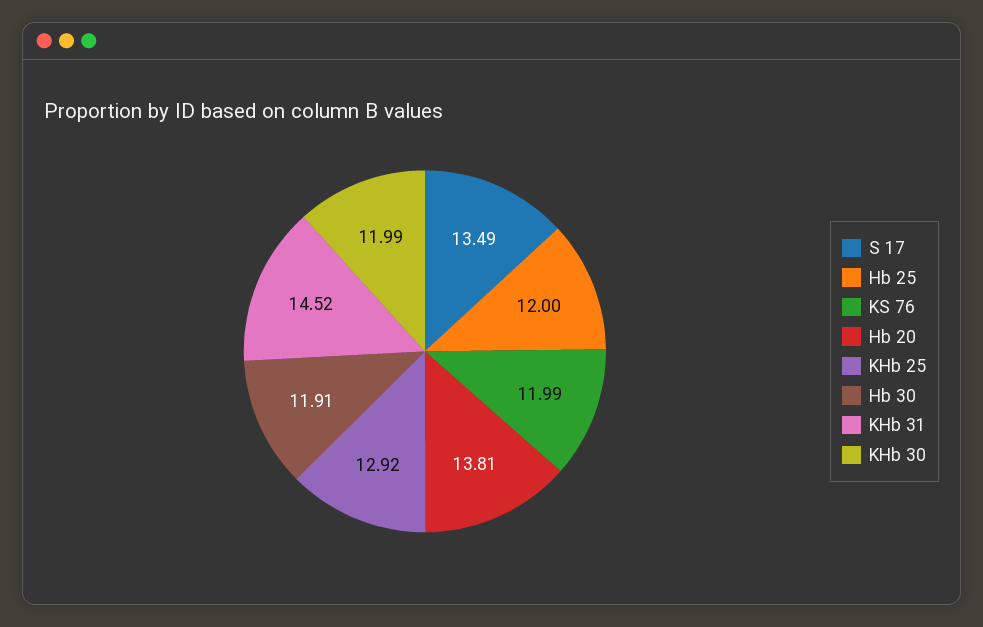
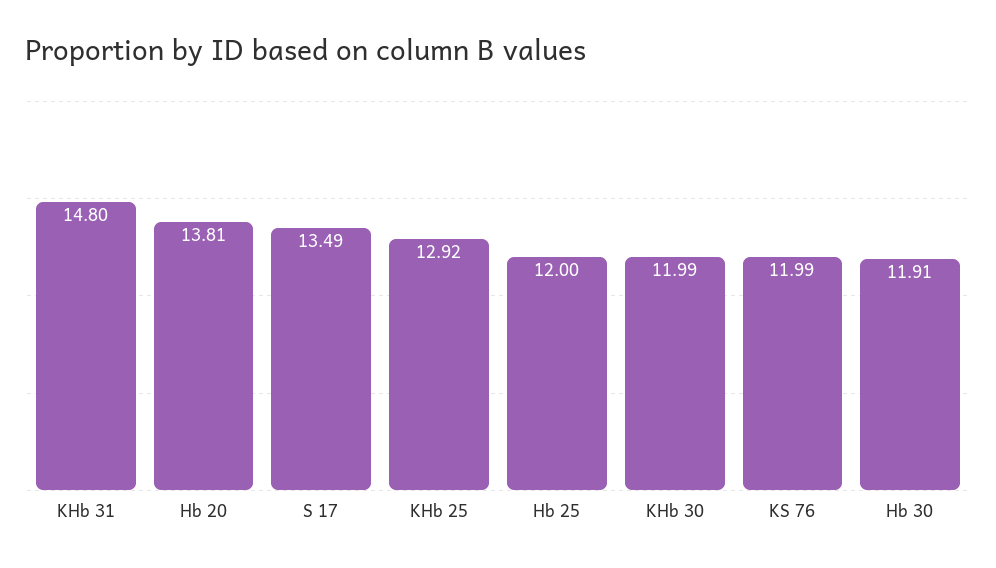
KHb 31: 14.52 -> 14.8

